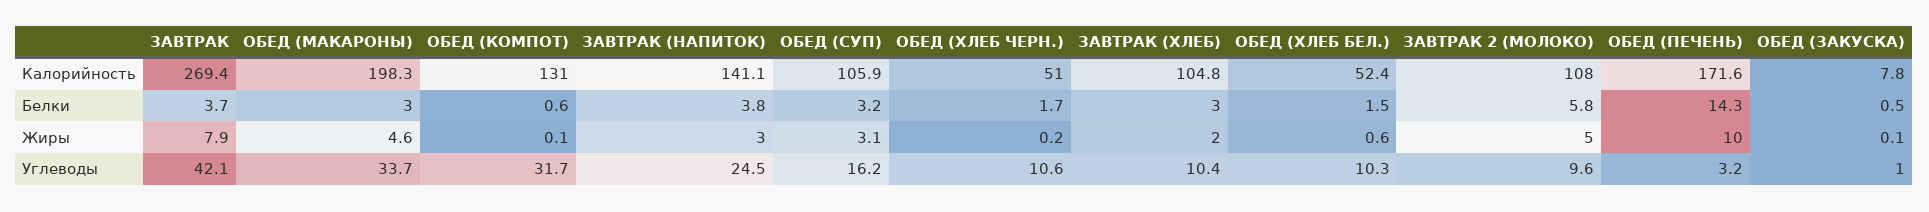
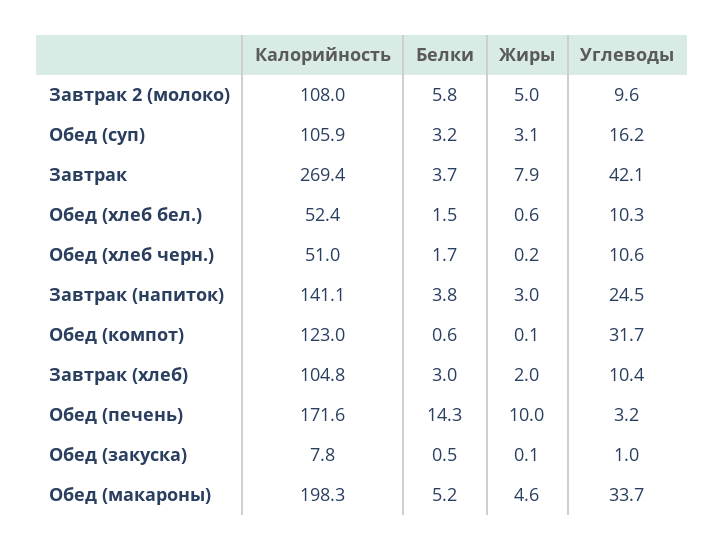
ОБЕД (КОМПОТ), Калорийность: 131 -> 123
ОБЕД (МАКАРОНЫ), Белки: 3 -> 5.2

